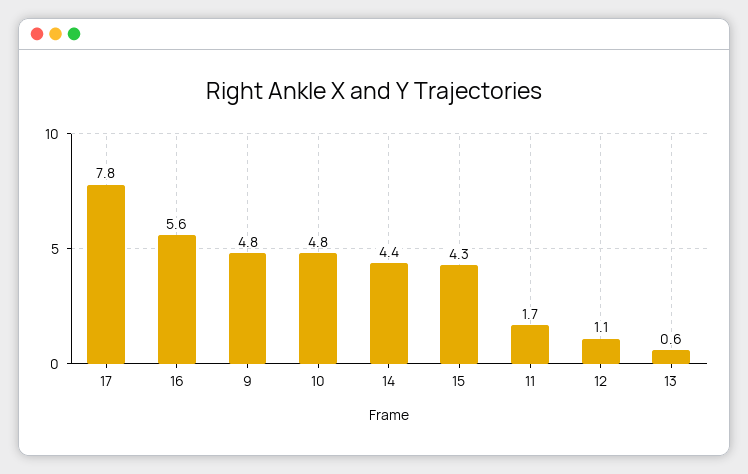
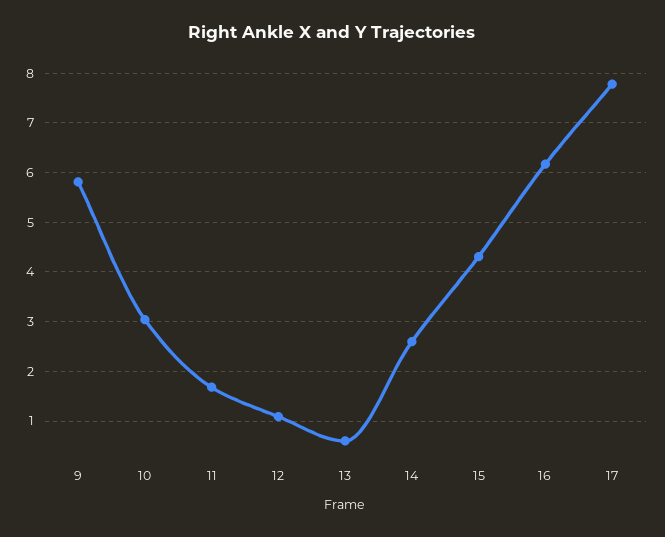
16: 5.6 -> 6.2
9: 4.8 -> 5.8
10: 4.8 -> 3
14: 4.4 -> 2.6

